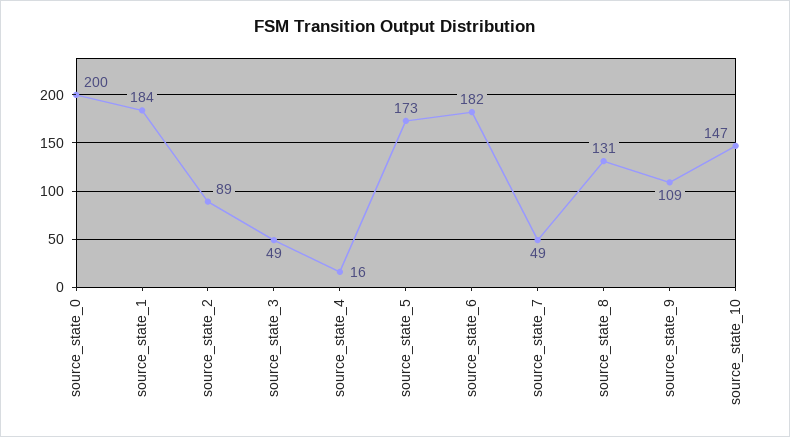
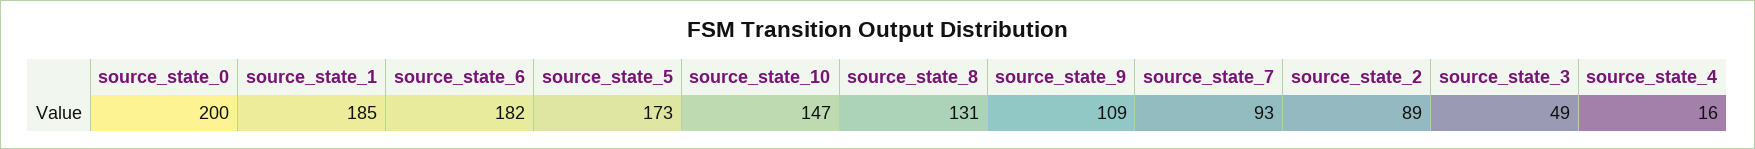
source_state_1: 184 -> 185
source_state_7: 49 -> 93

